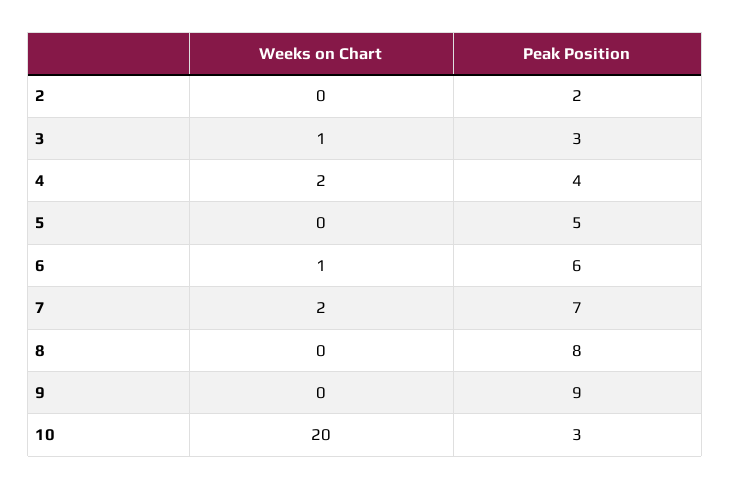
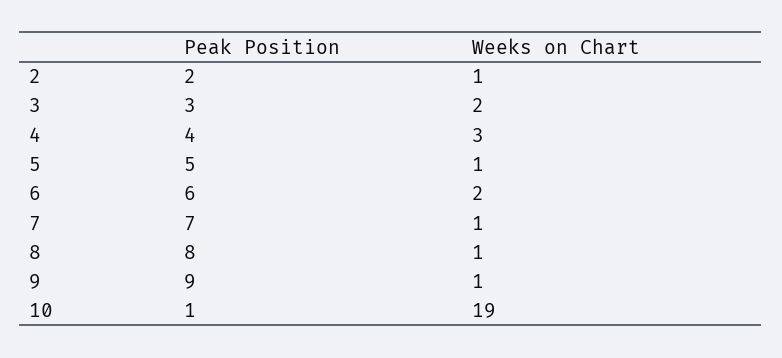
Weeks on Chart, 2: 0 -> 1
Weeks on Chart, 3: 1 -> 2
Weeks on Chart, 4: 2 -> 3
Weeks on Chart, 5: 0 -> 1
Weeks on Chart, 6: 1 -> 2
Weeks on Chart, 7: 2 -> 1
Weeks on Chart, 8: 0 -> 1
Weeks on Chart, 9: 0 -> 1
Weeks on Chart, 10: 20 -> 19
Peak Position, 10: 3 -> 1

